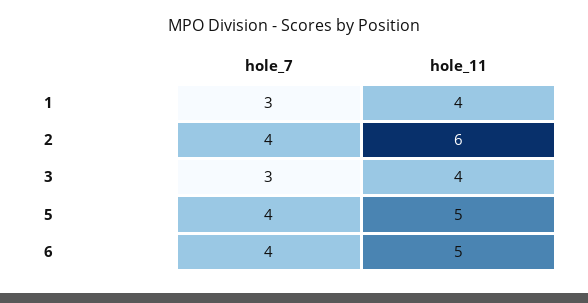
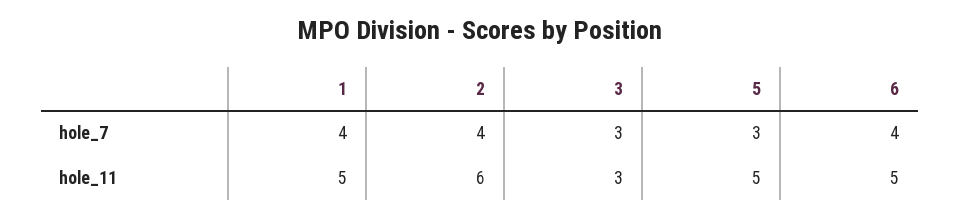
hole_7, 1: 3 -> 4
hole_11, 1: 4 -> 5
hole_11, 3: 4 -> 3
hole_7, 5: 4 -> 3

